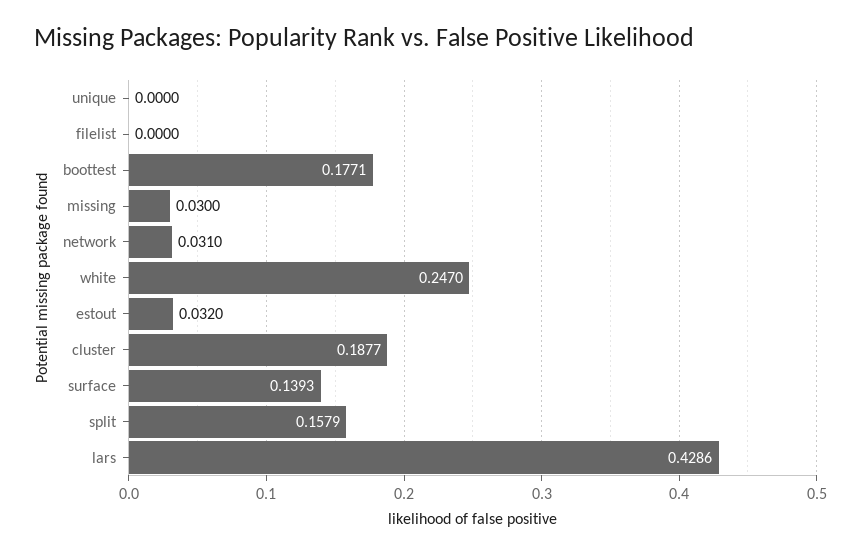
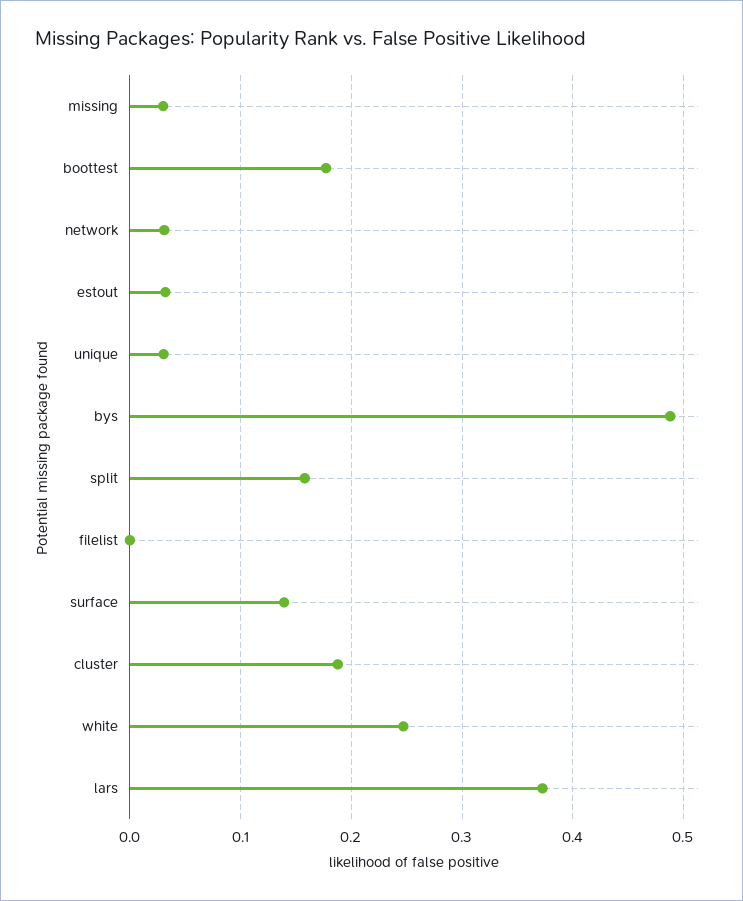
unique: 0 -> 0.03
lars: 0.4286 -> 0.37
bys: none -> 0.49

